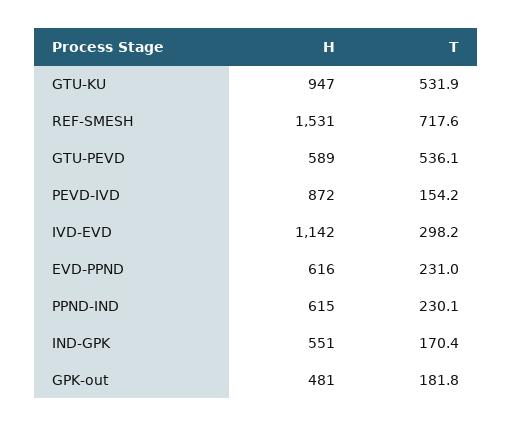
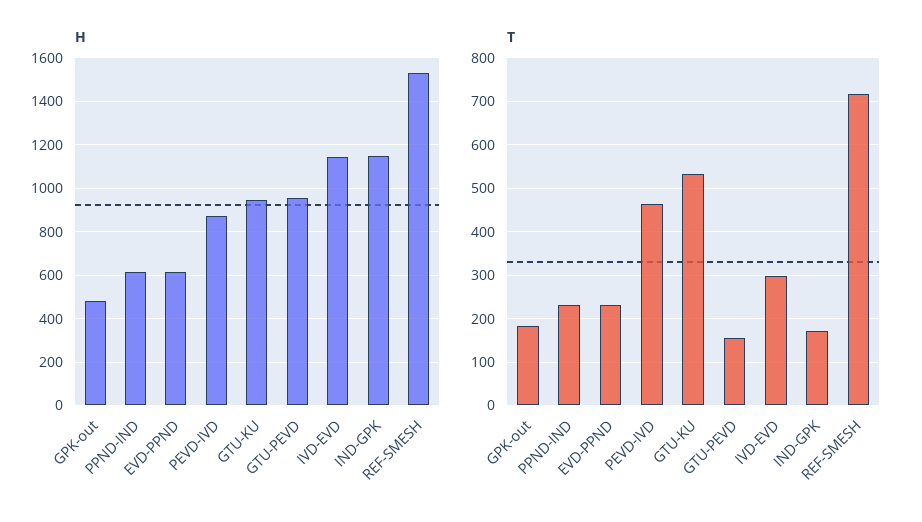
H, GTU-PEVD: 589 -> 950
T, GTU-PEVD: 536.1 -> 160
T, PEVD-IVD: 154.2 -> 460
H, IND-GPK: 551 -> 1150

